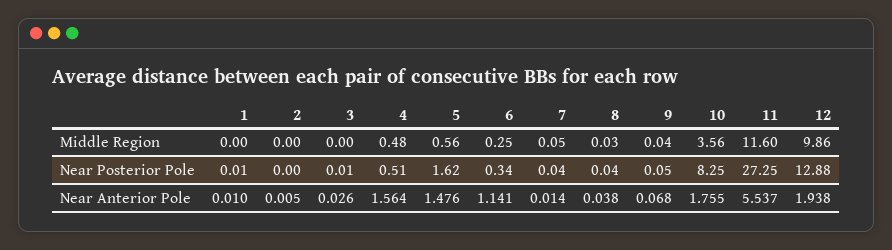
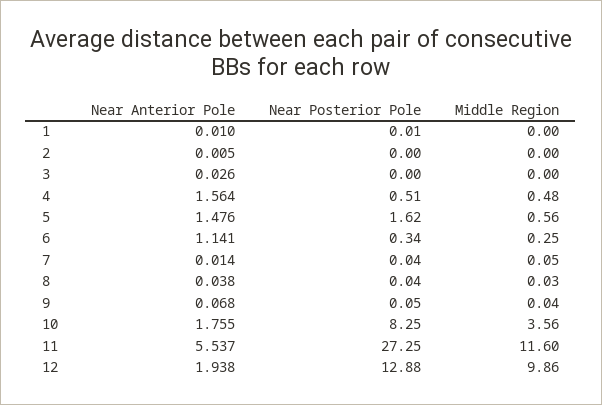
3, Near Posterior Pole: 0.01 -> 0

